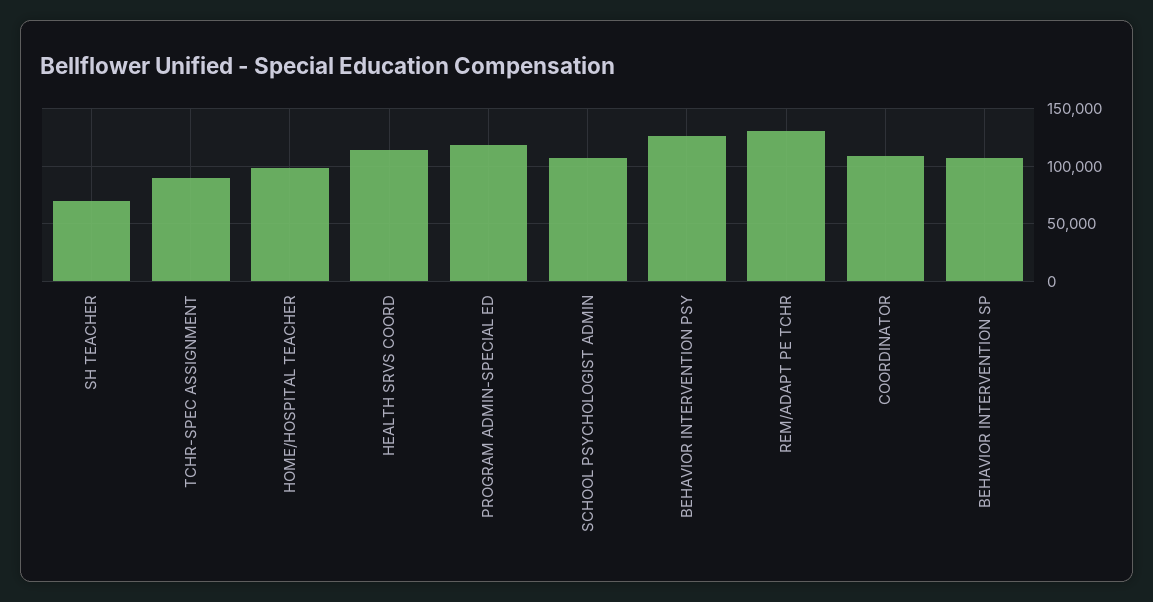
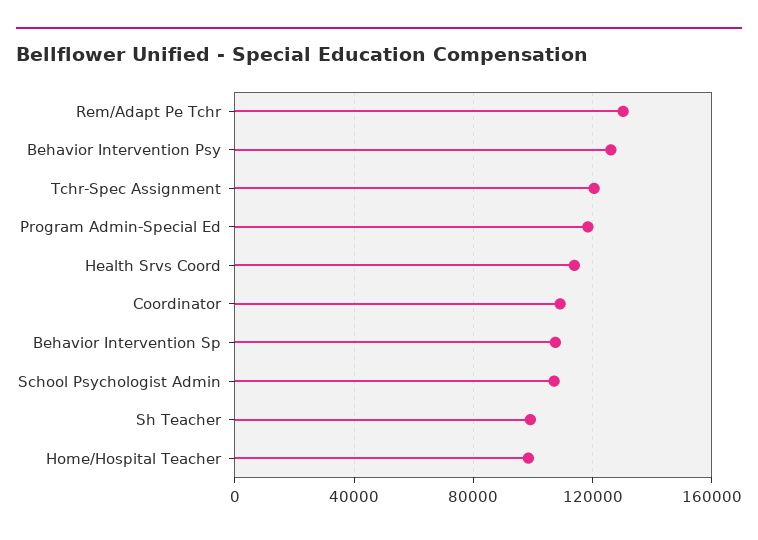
SH TEACHER: 70000 -> 100000
TCHR-SPEC ASSIGNMENT: 90000 -> 120000

